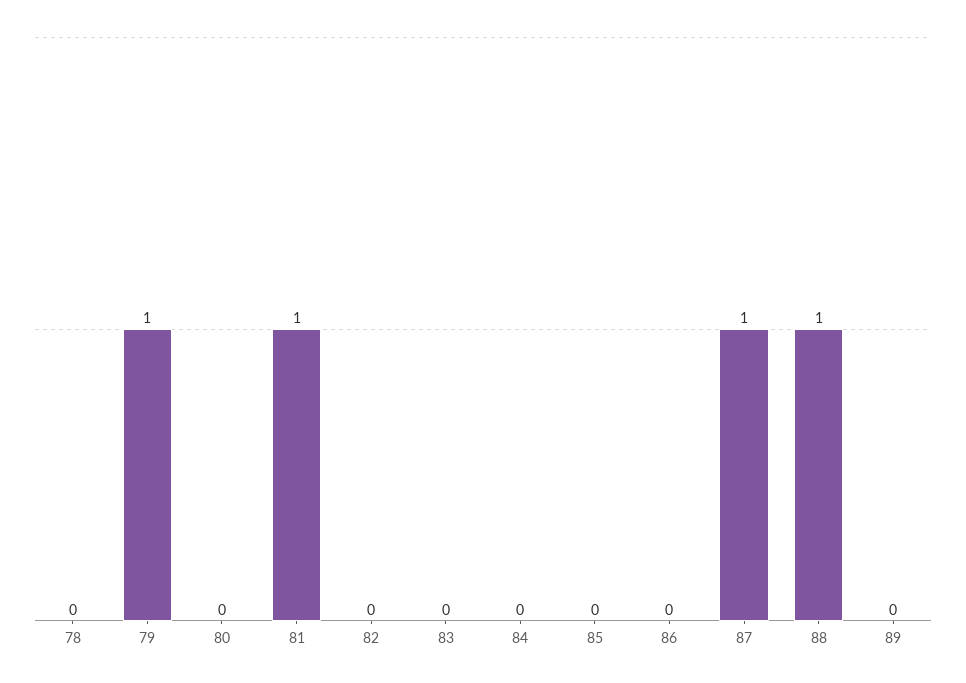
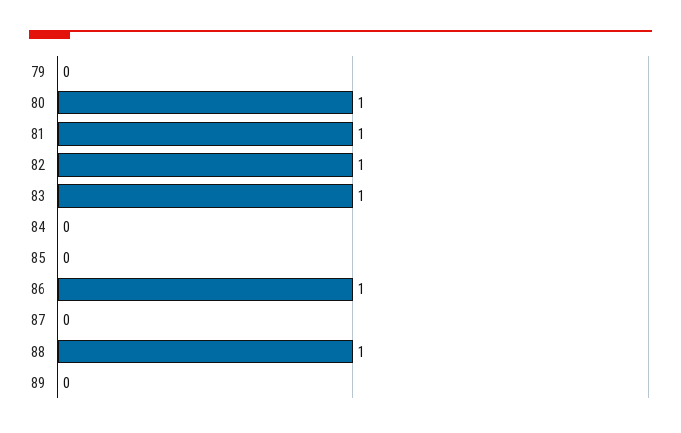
78: 0 -> none
79: 1 -> 0
80: 0 -> 1
82: 0 -> 1
83: 0 -> 1
86: 0 -> 1
87: 1 -> 0

